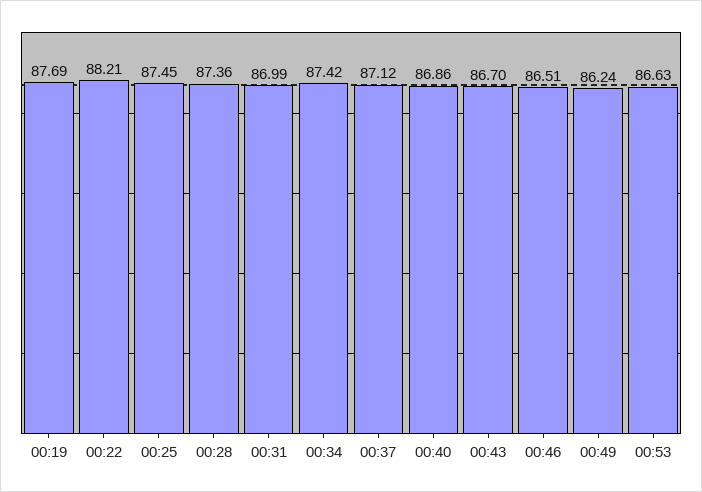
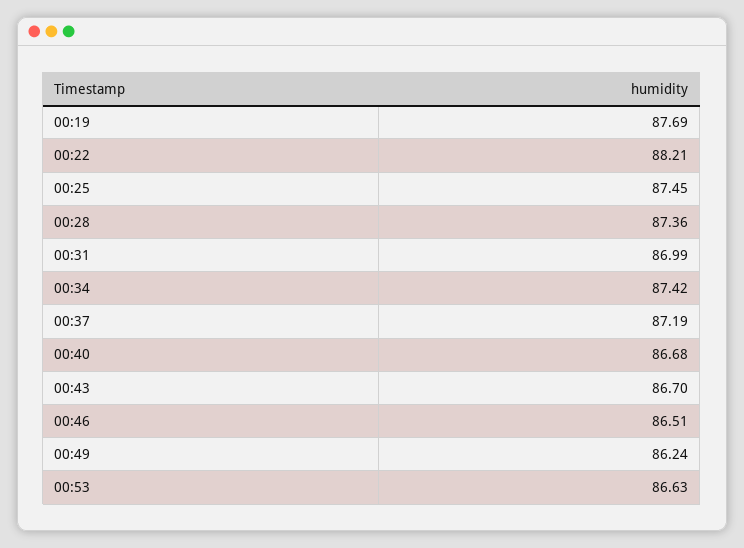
00:37: 87.12 -> 87.19
00:40: 86.86 -> 86.68

